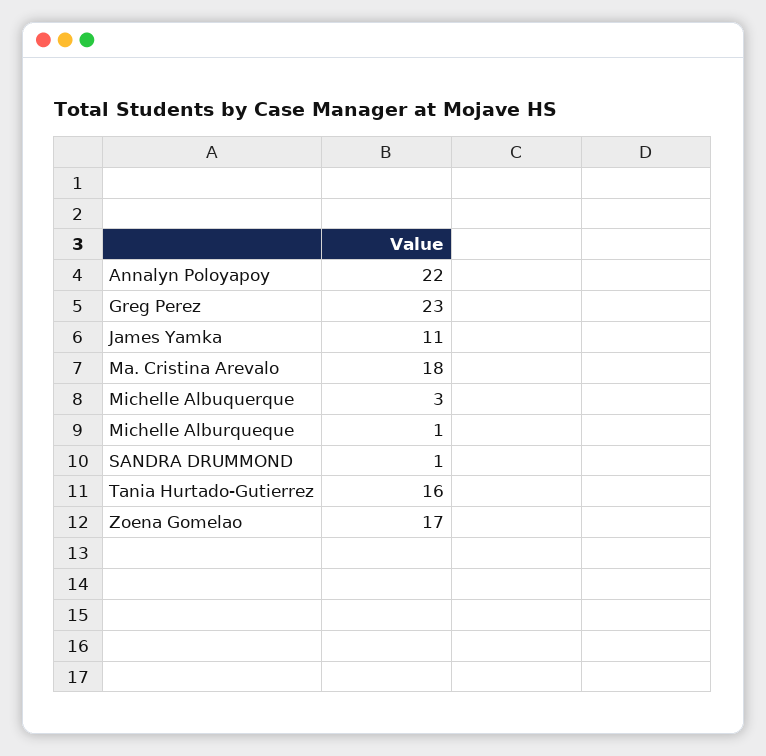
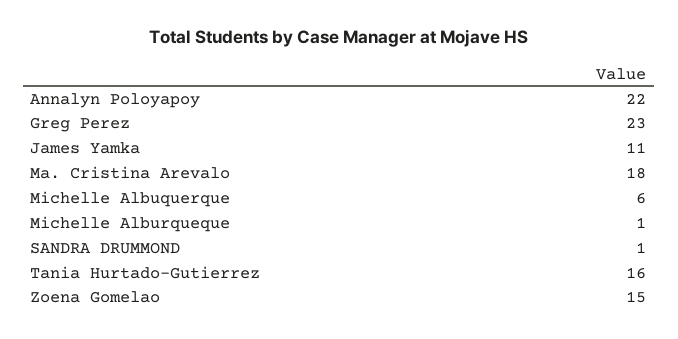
Michelle Albuquerque: 3 -> 6
Zoena Gomelao: 17 -> 15

